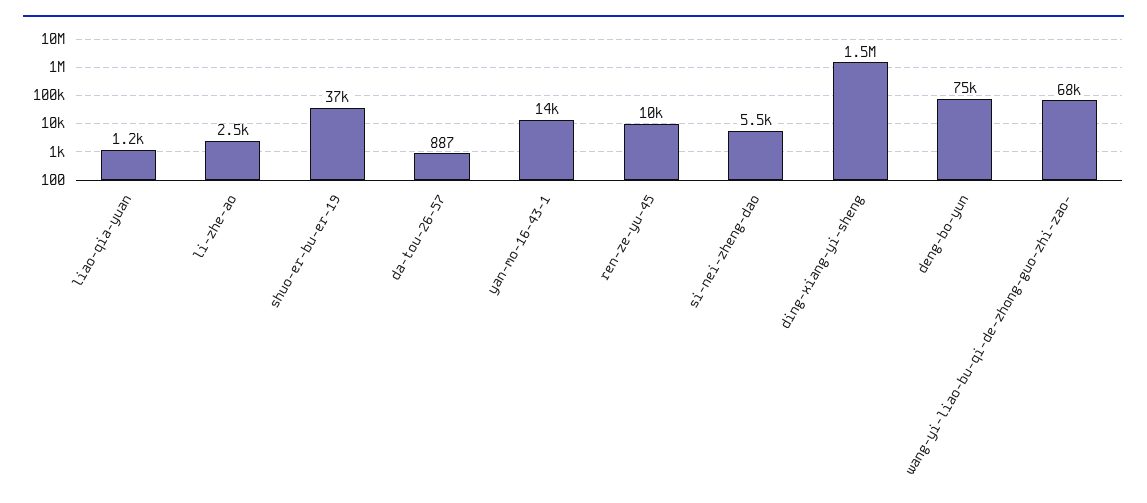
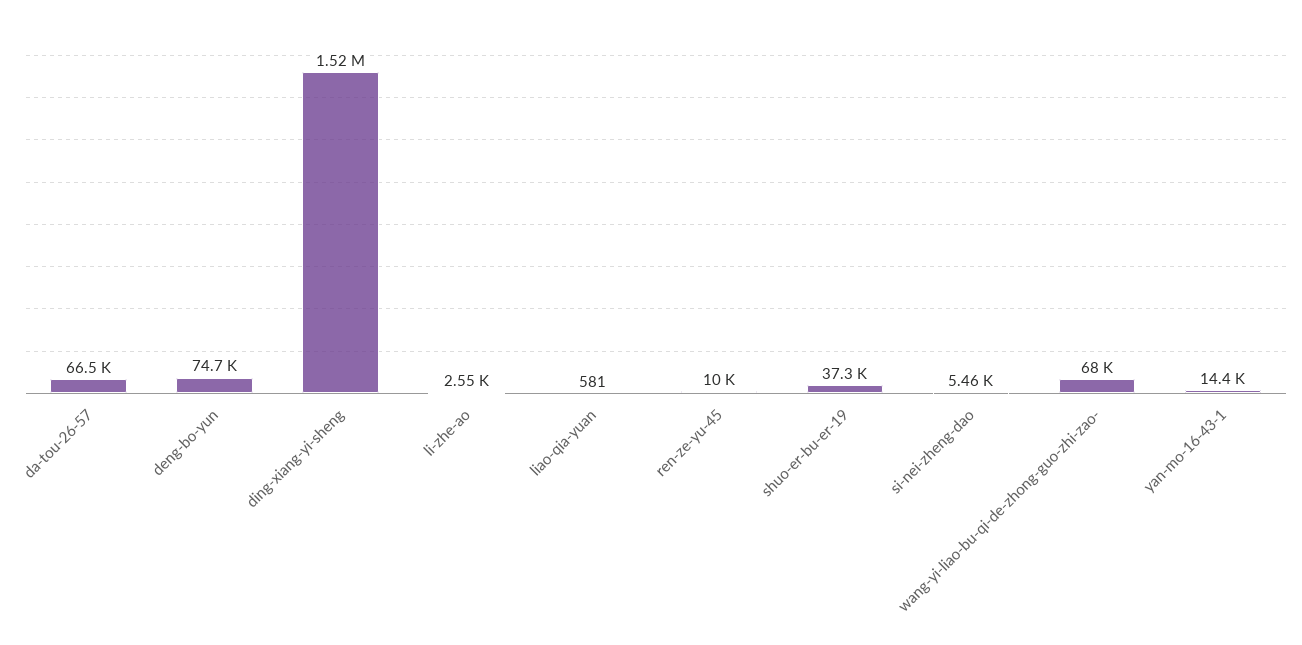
liao-qia-yuan: 1200 -> 581
da-tou-26-57: 887 -> 66500

